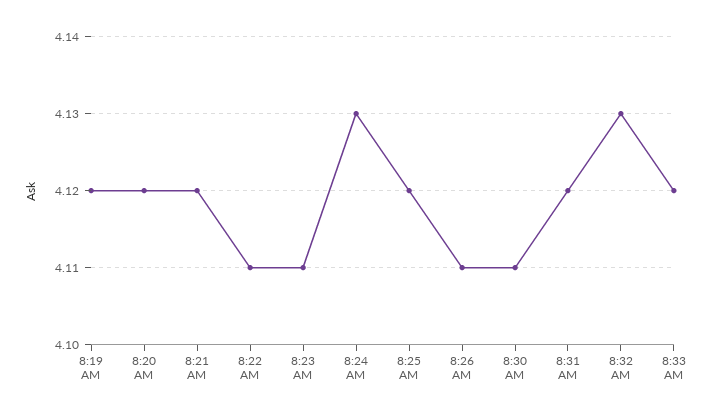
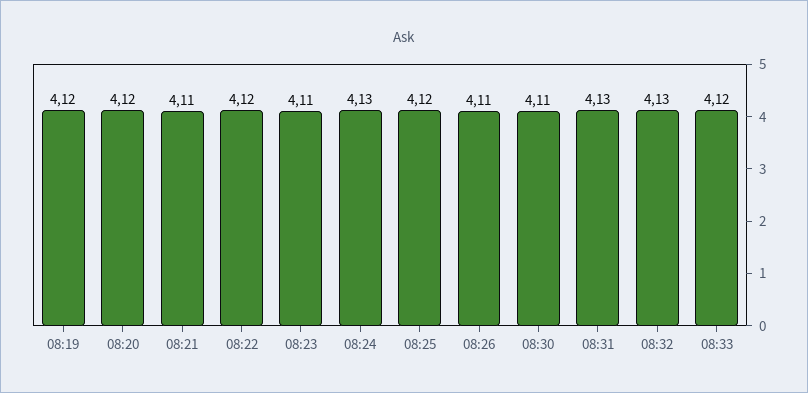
8:21 AM: 4.12 -> 4.11
8:22 AM: 4.11 -> 4.12
8:31 AM: 4.12 -> 4.13

